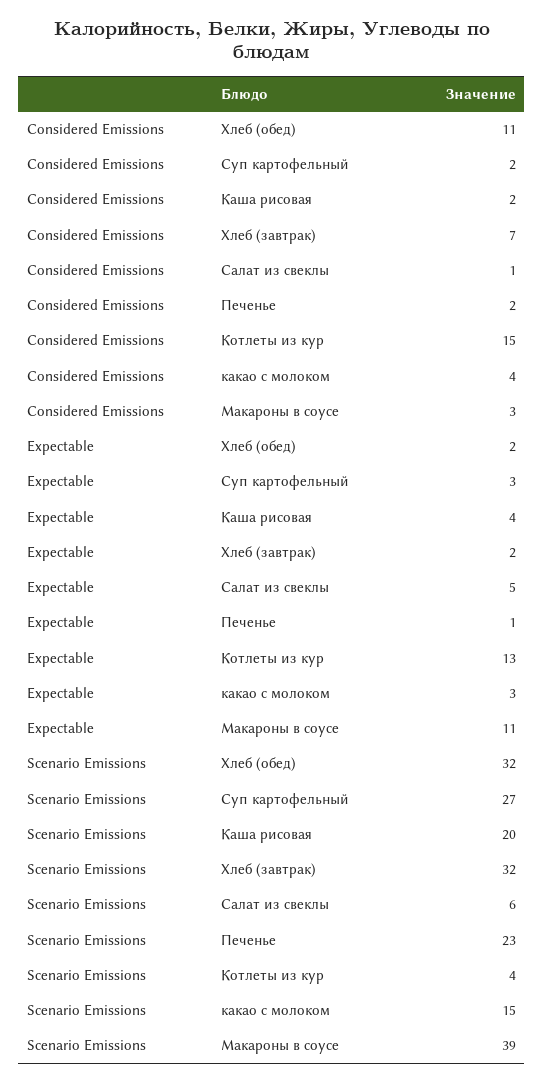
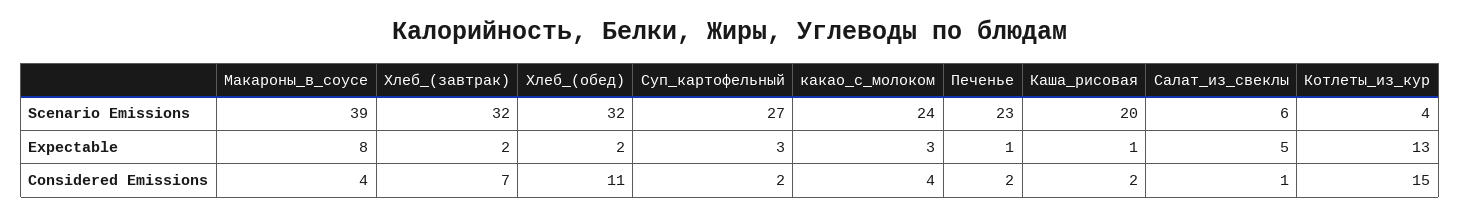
Considered Emissions, Макароны в соусе: 3 -> 4
Expectable, Каша рисовая: 4 -> 1
Expectable, Макароны в соусе: 11 -> 8
Scenario Emissions, какао с молоком: 15 -> 24

